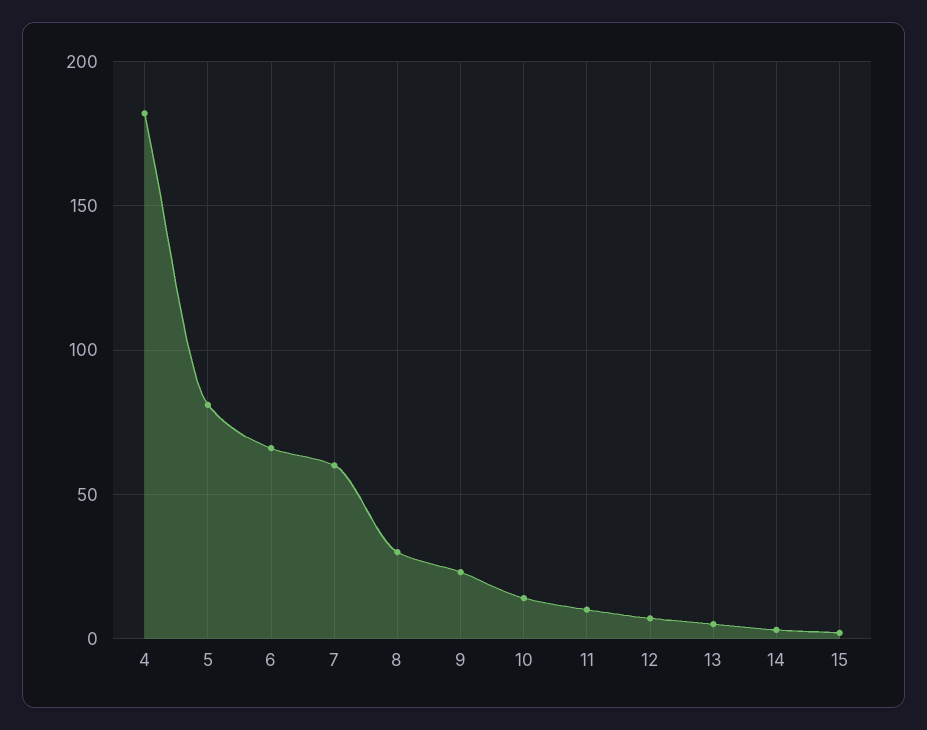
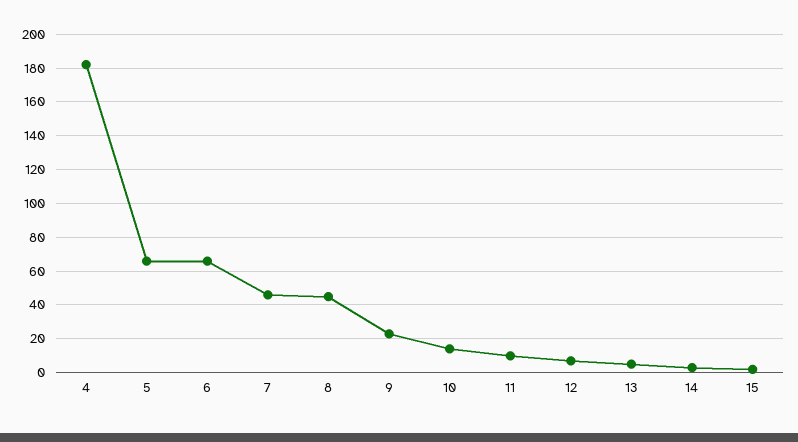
5: 80 -> 65
7: 60 -> 45
8: 30 -> 45

